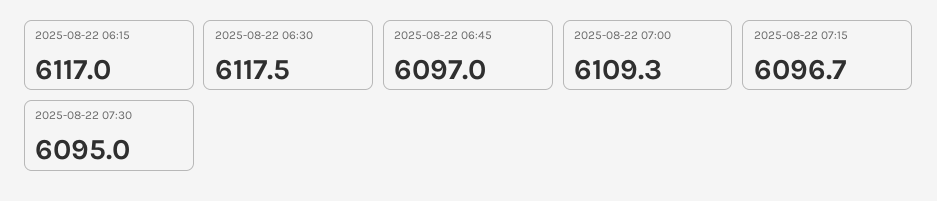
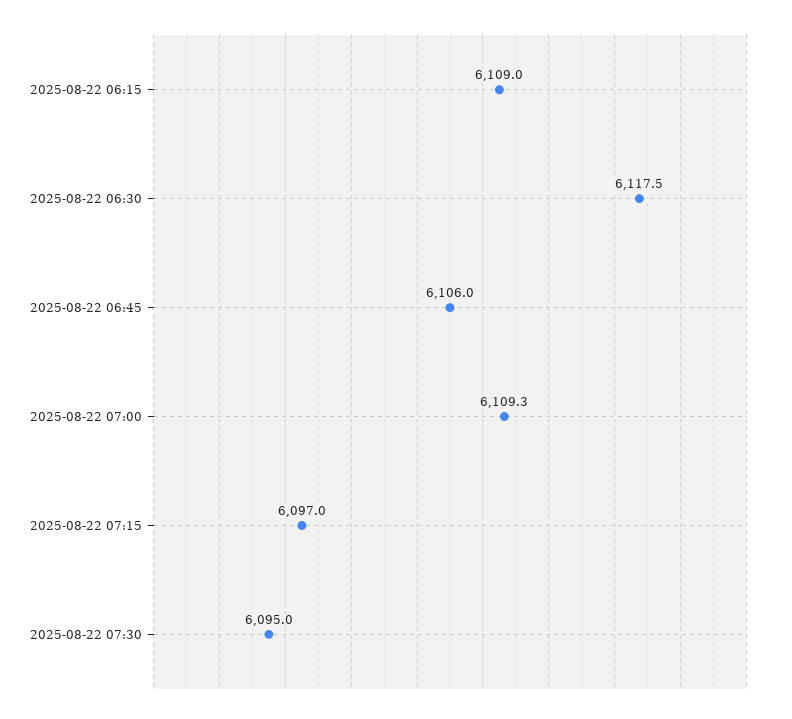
2025-08-22 06:15: 6117 -> 6109
2025-08-22 06:45: 6097 -> 6106
2025-08-22 07:15: 6096.7 -> 6097

